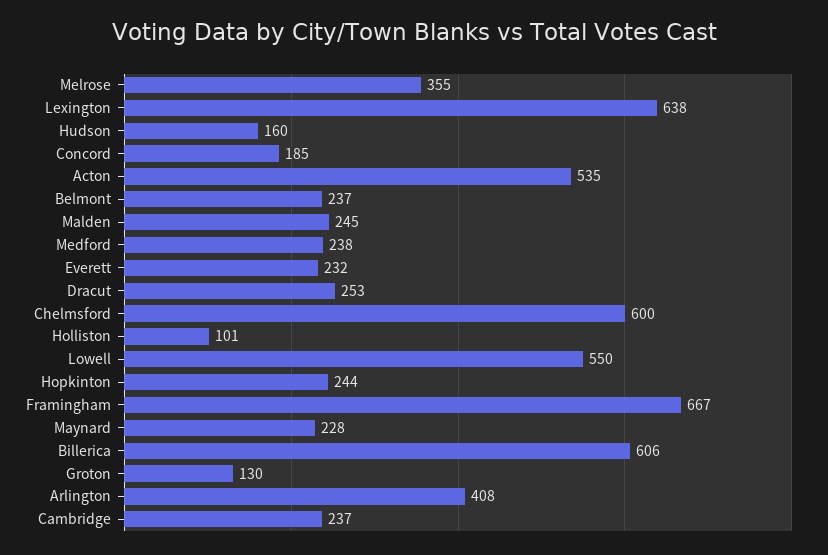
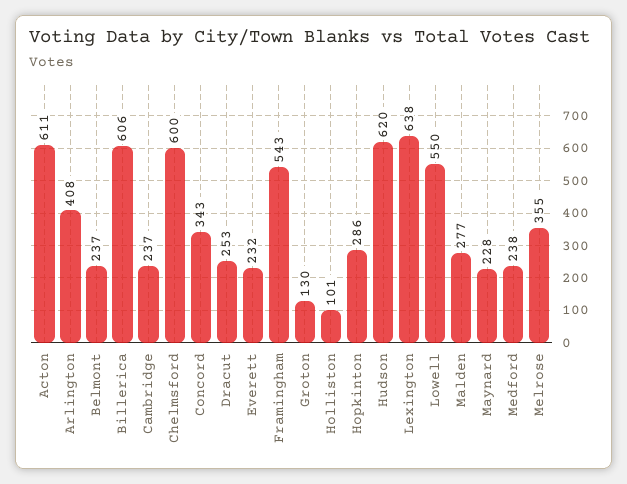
Hudson: 160 -> 620
Concord: 185 -> 343
Acton: 535 -> 611
Malden: 245 -> 277
Hopkinton: 244 -> 286
Framingham: 667 -> 543

